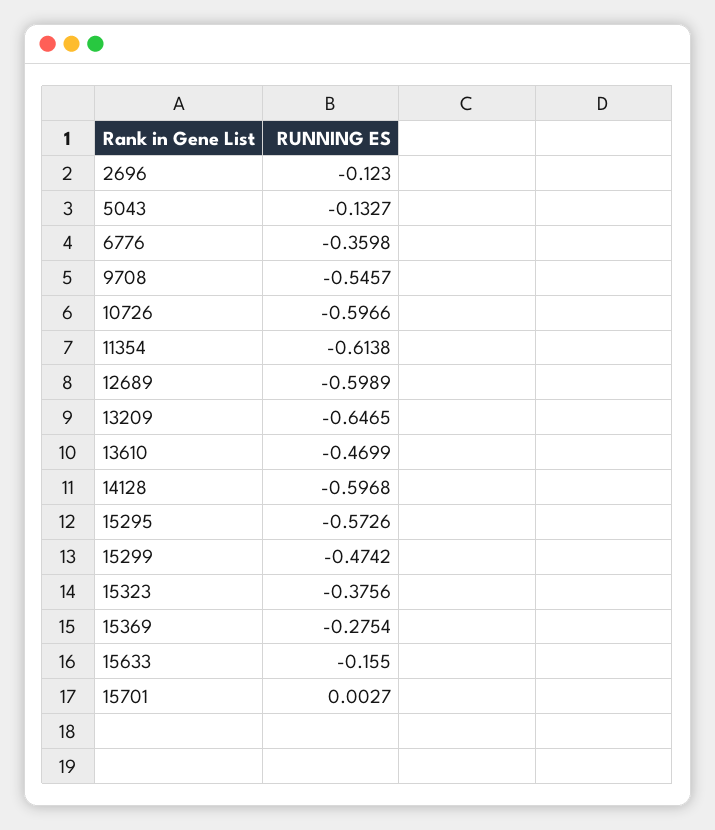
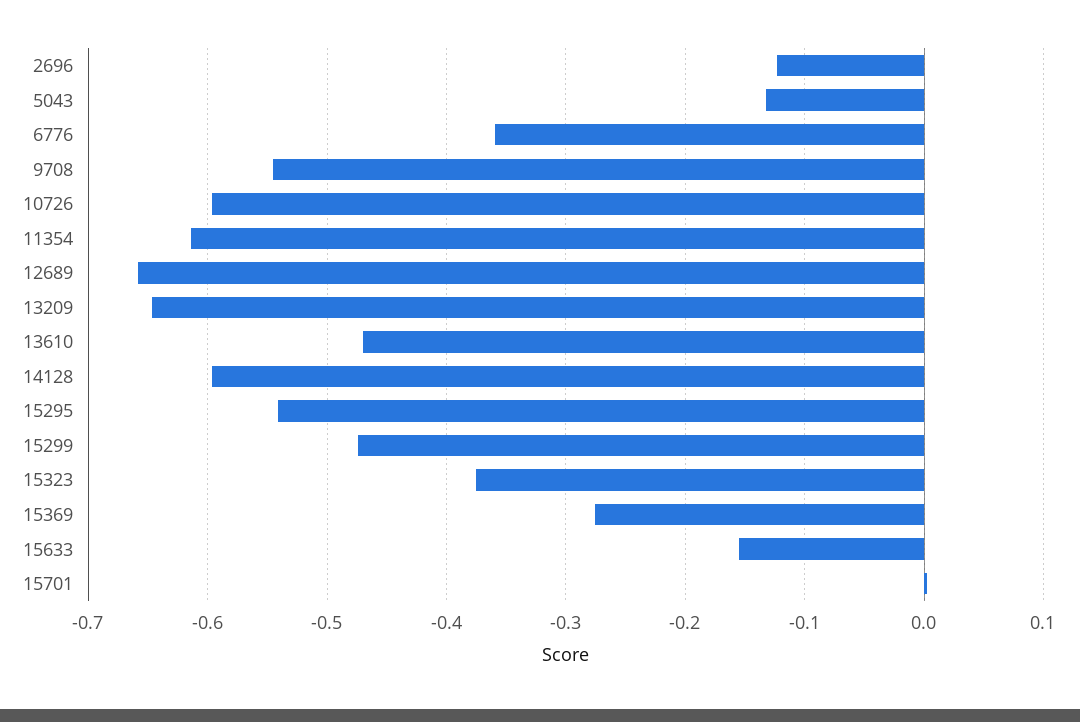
12689: -0.5989 -> -0.66
15295: -0.5726 -> -0.54

